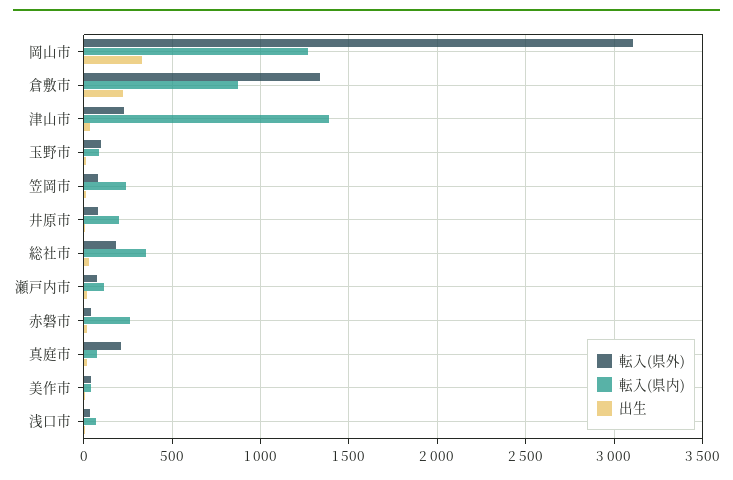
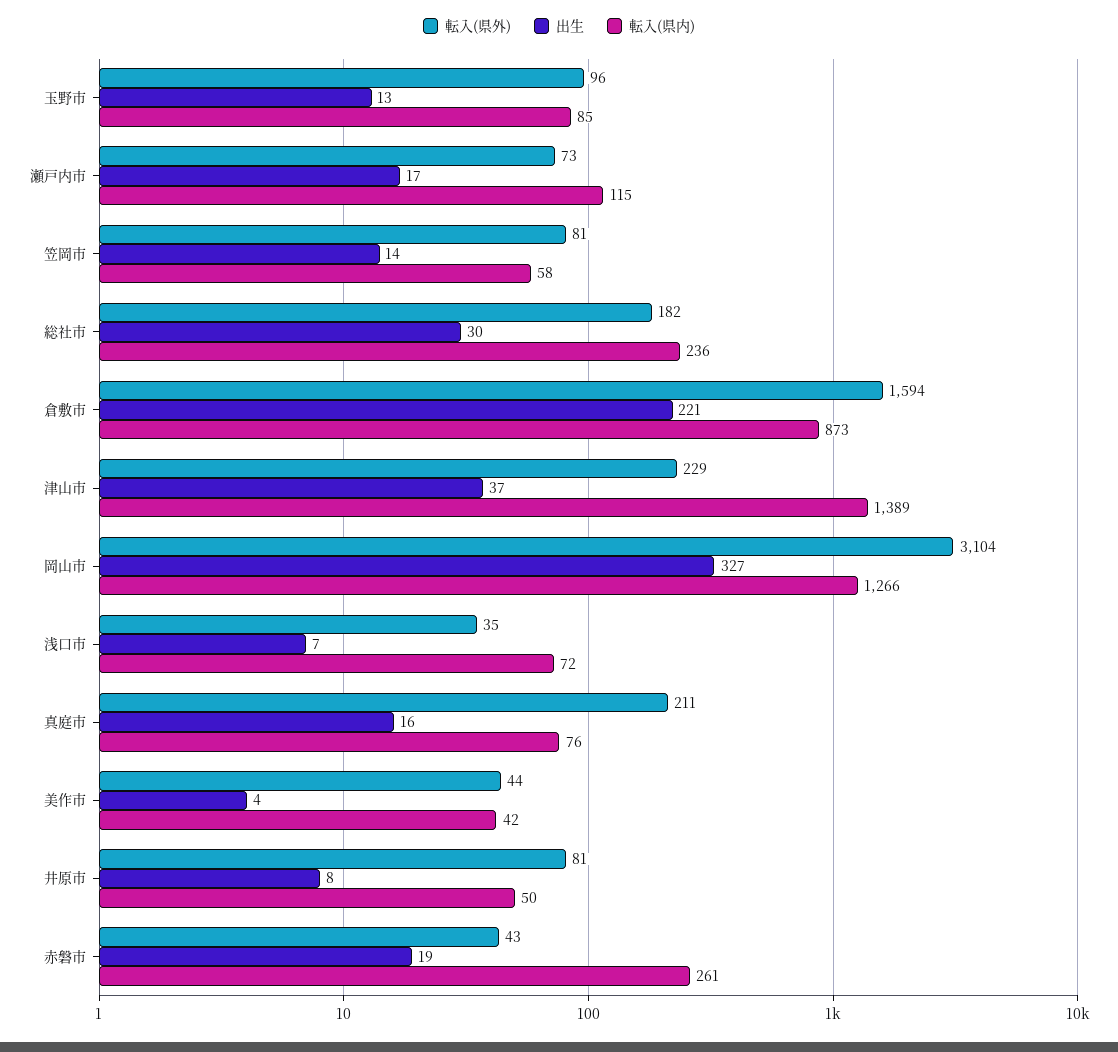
転入(県外), 倉敷市: 1350 -> 1594
転入(県内), 笠岡市: 250 -> 58
転入(県内), 井原市: 200 -> 50
転入(県内), 総社市: 350 -> 236

